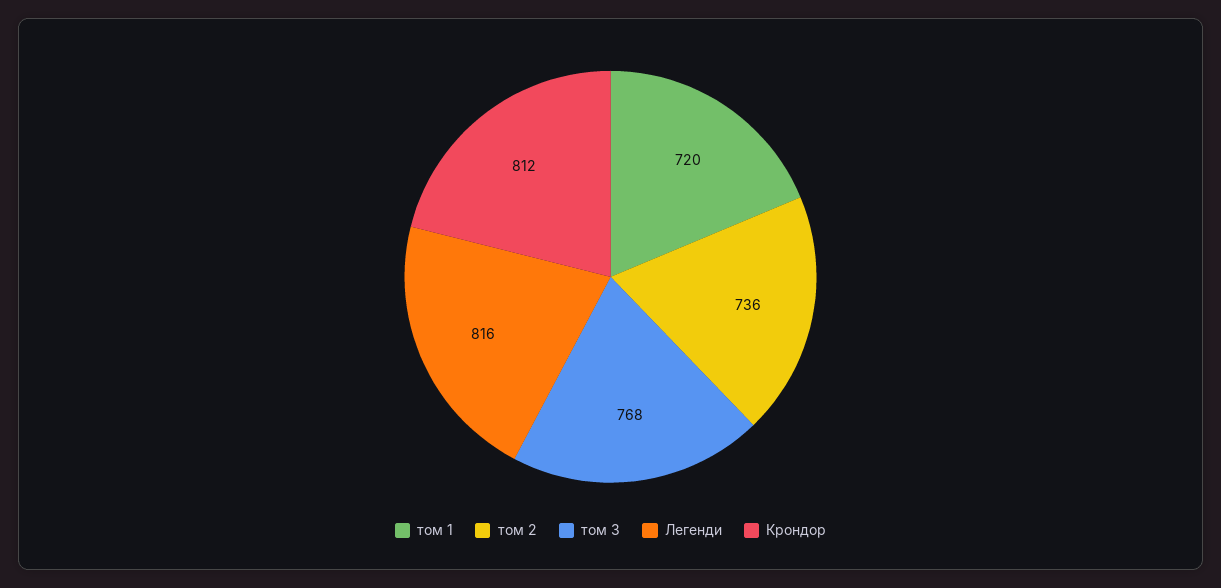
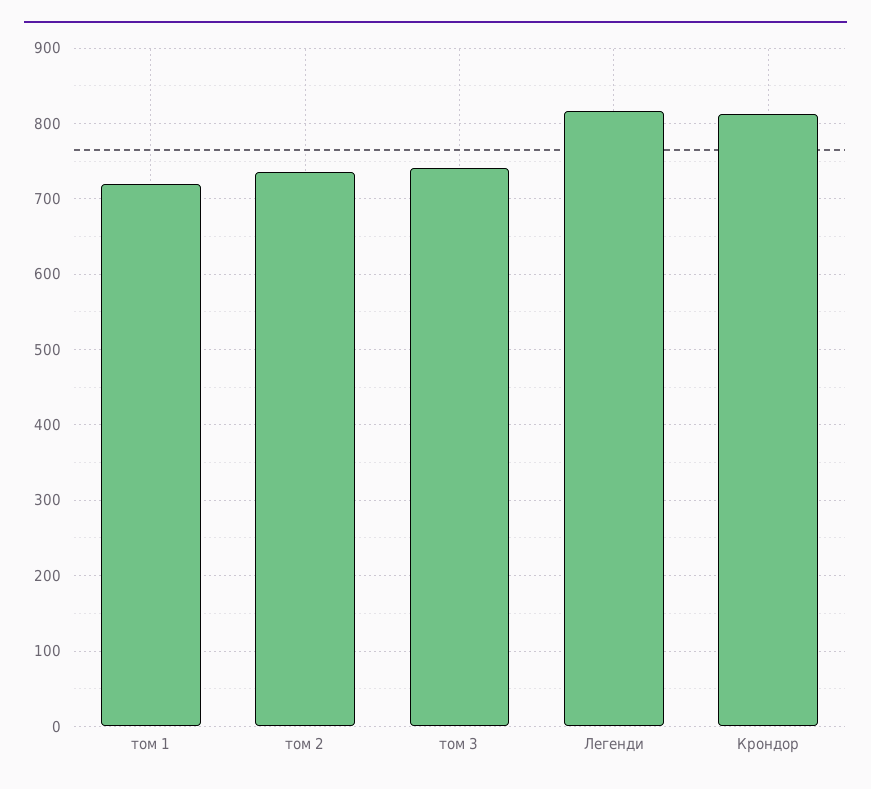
том 3: 768 -> 740

